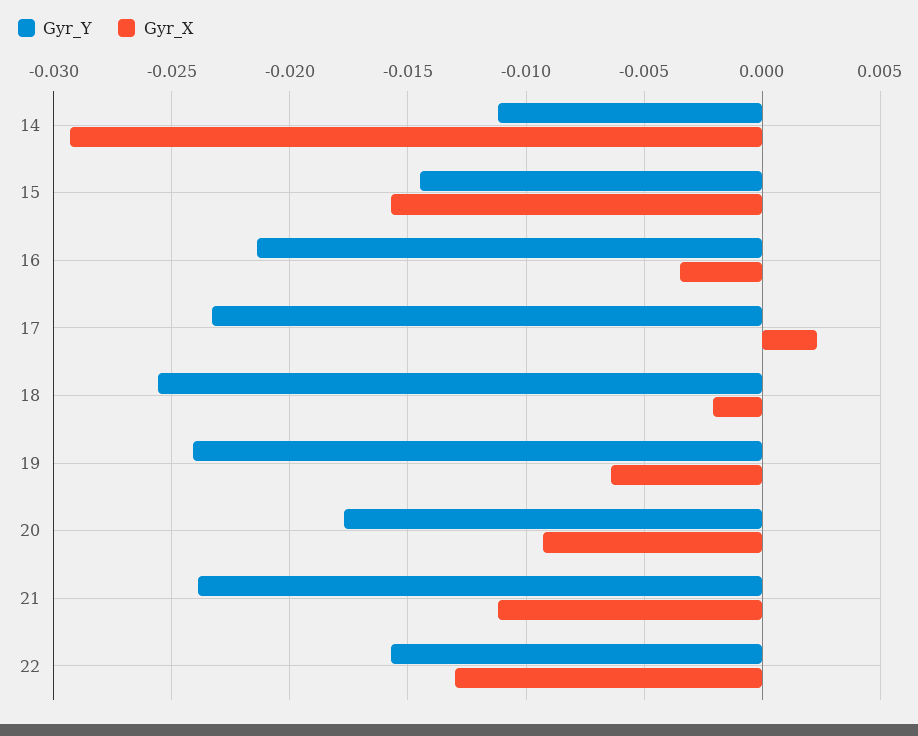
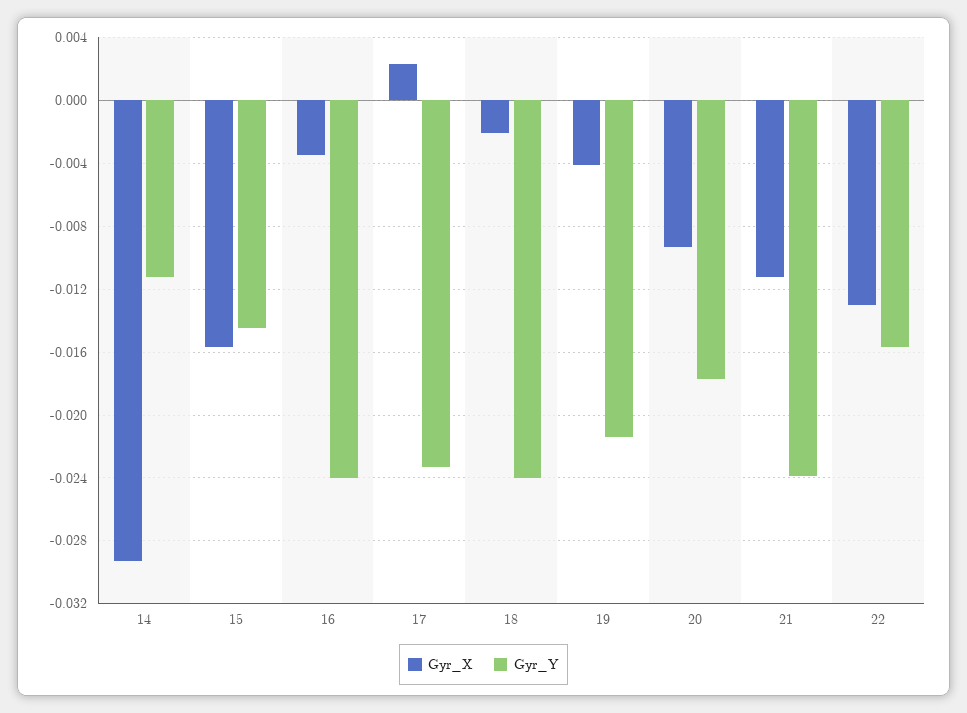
Gyr_Y, 16: -0.0215 -> -0.024
Gyr_Y, 18: -0.0255 -> -0.024
Gyr_Y, 19: -0.024 -> -0.0215
Gyr_X, 19: -0.0065 -> -0.004

